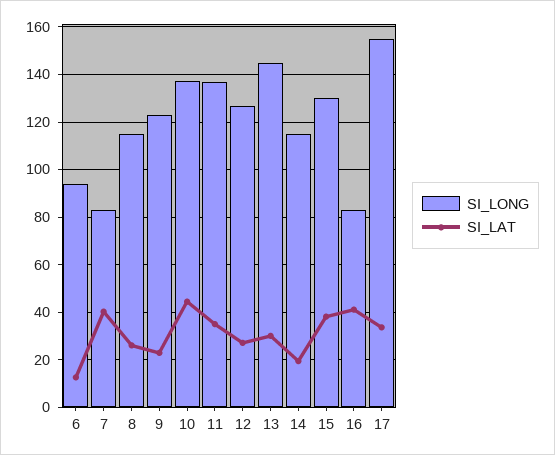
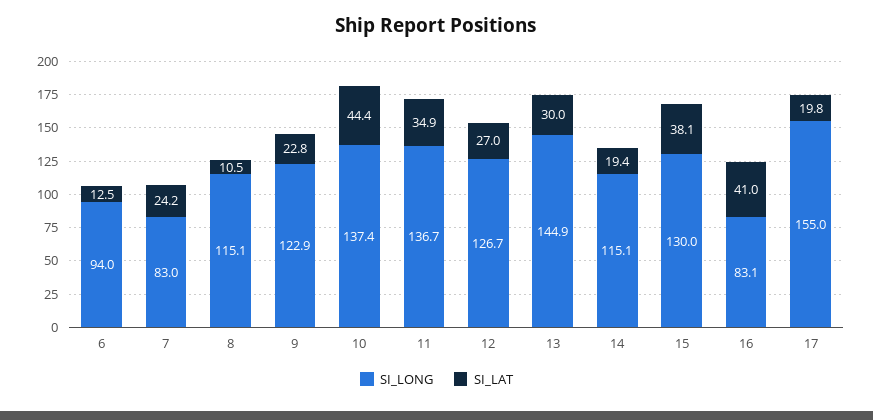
SI_LAT, 7: 40 -> 24.2
SI_LAT, 8: 25 -> 10.5
SI_LAT, 17: 35 -> 19.8

